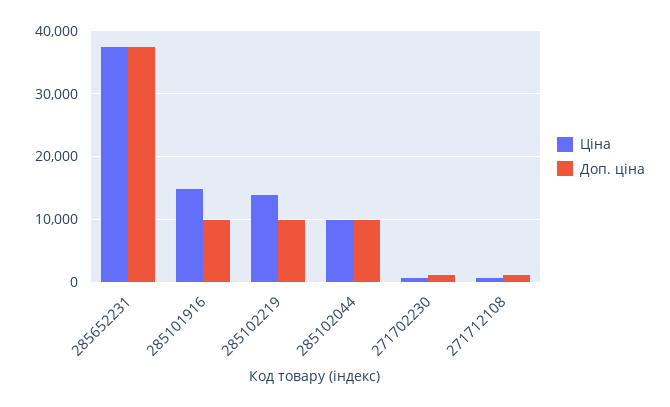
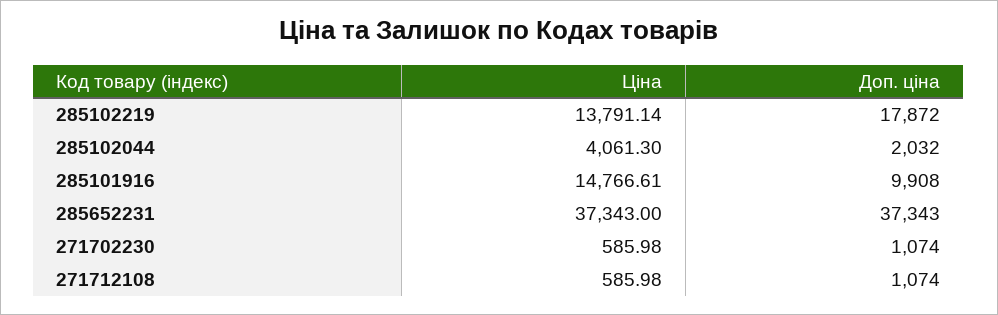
Доп. ціна, 285102219: 10000 -> 17872
Ціна, 285102044: 10000 -> 4061.3
Доп. ціна, 285102044: 10000 -> 2032

